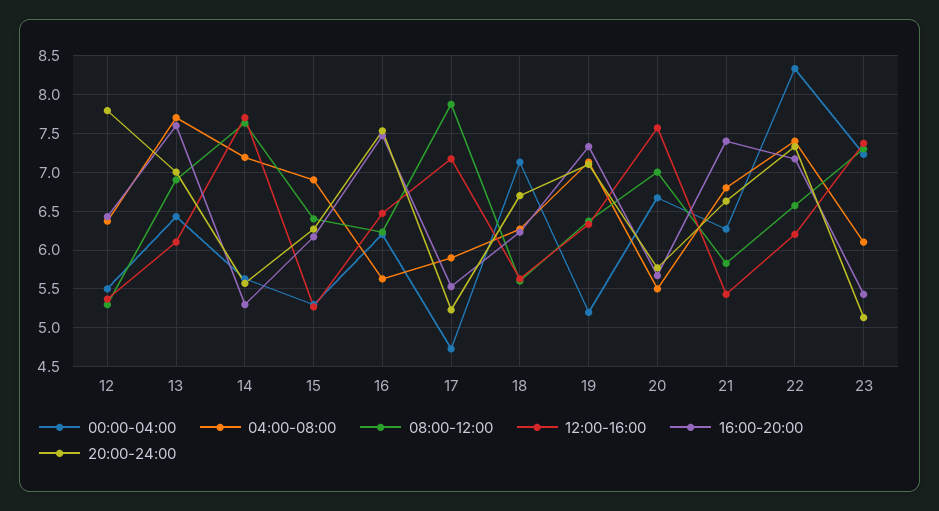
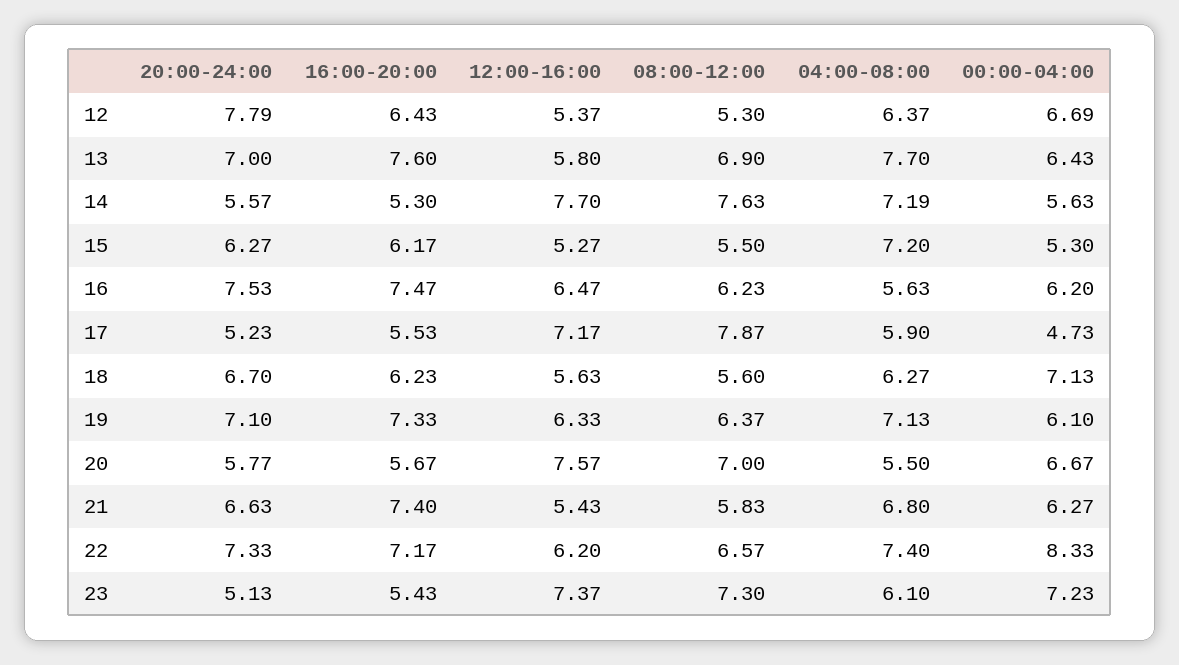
00:00-04:00, 12: 5.5 -> 6.69
12:00-16:00, 13: 6.1 -> 5.8
04:00-08:00, 15: 6.9 -> 7.2
08:00-12:00, 15: 6.4 -> 5.5
00:00-04:00, 19: 5.2 -> 6.1

